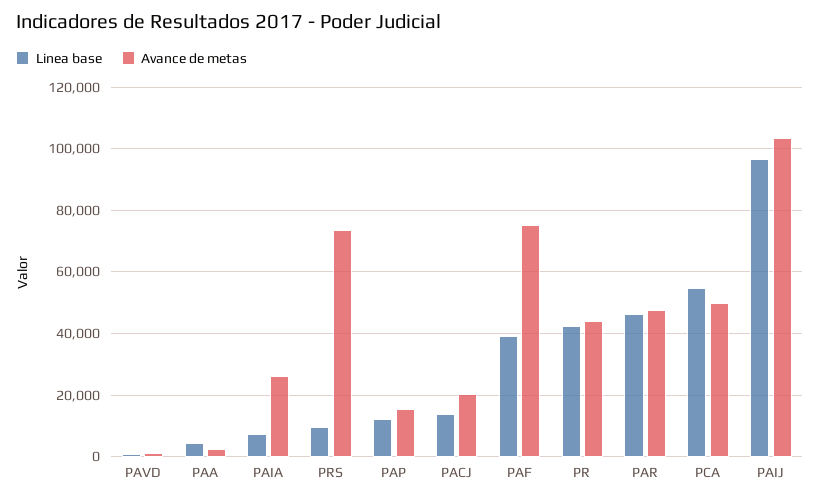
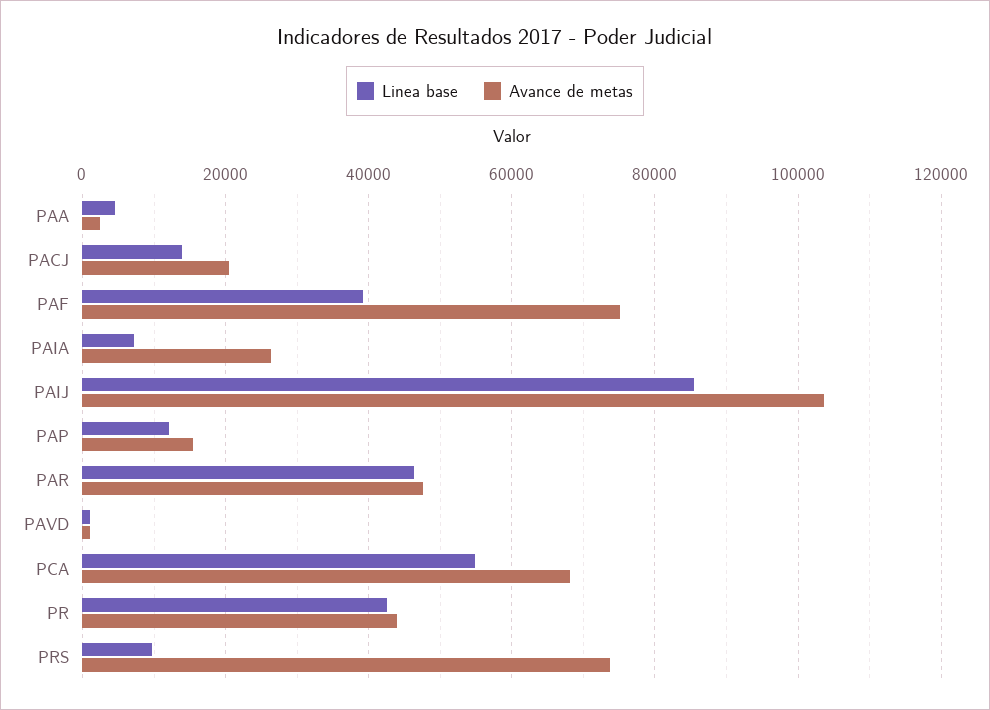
Avance de metas, PCA: 50000 -> 68000
Linea base, PAIJ: 96000 -> 86000

